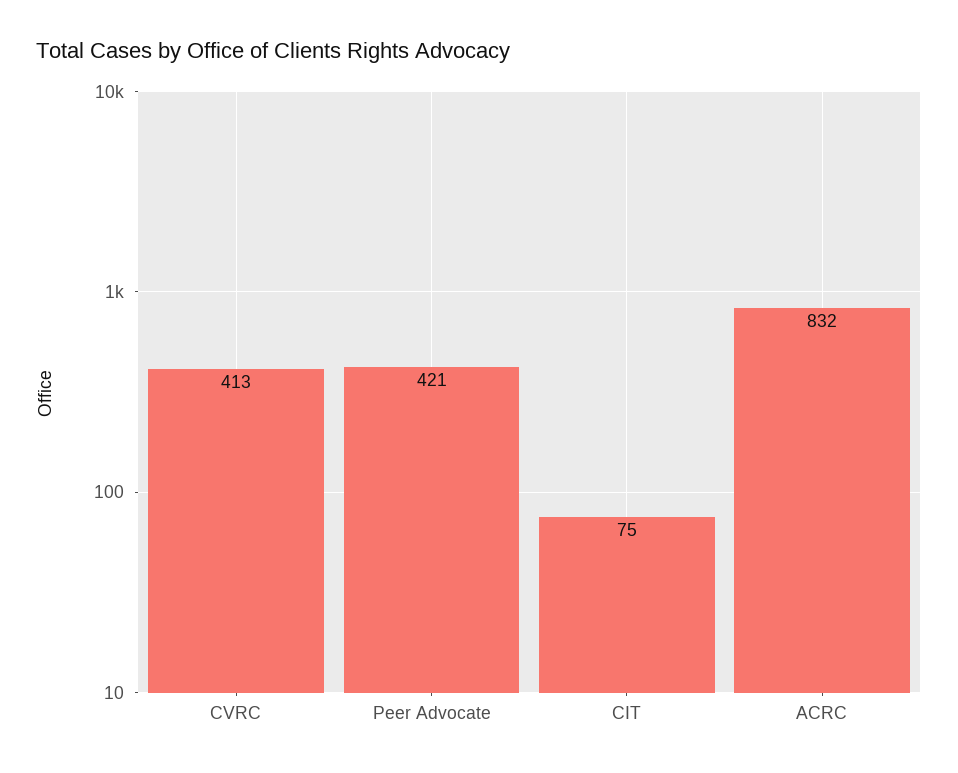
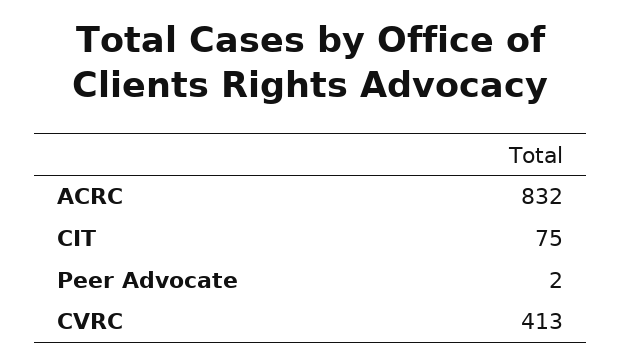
Peer Advocate: 421 -> 2

